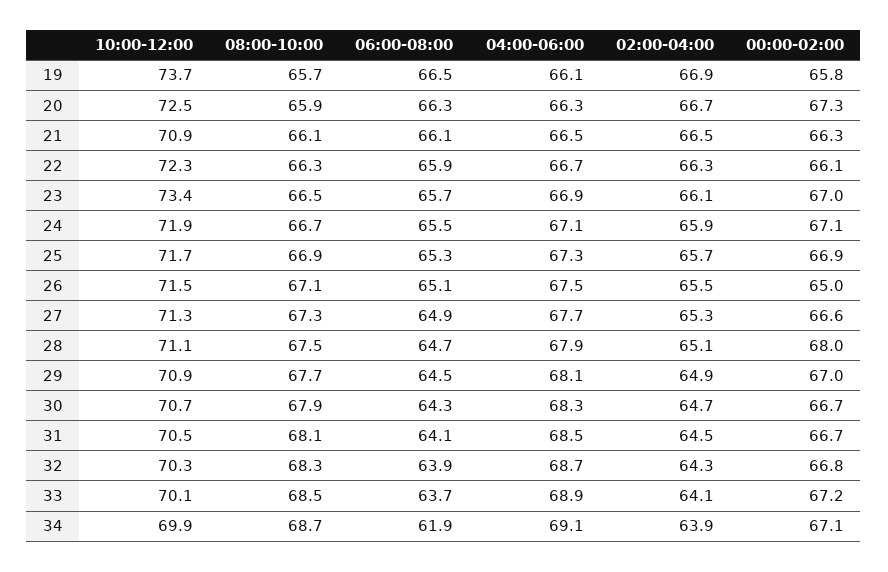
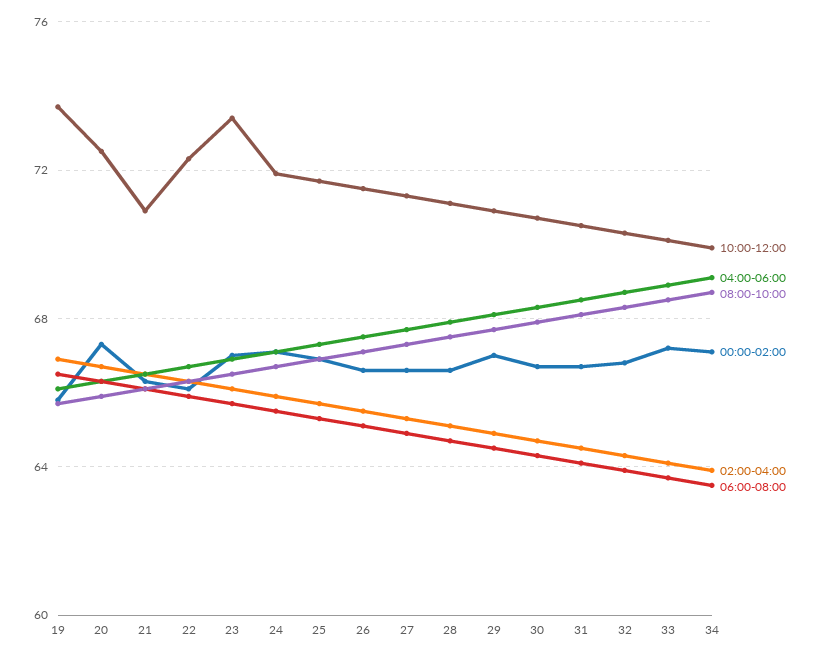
00:00-02:00, 26: 65 -> 66.5
00:00-02:00, 28: 68 -> 66.5
06:00-08:00, 34: 61.9 -> 63.5

